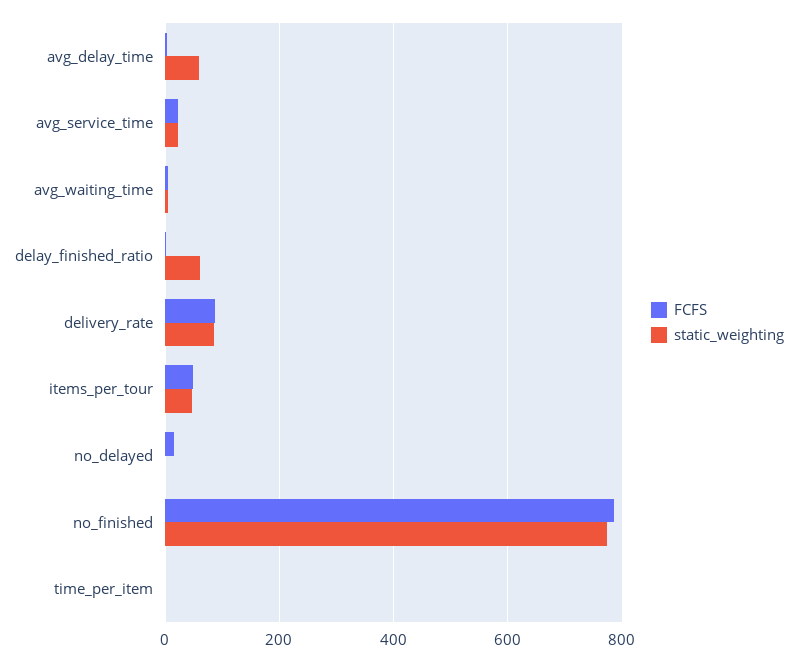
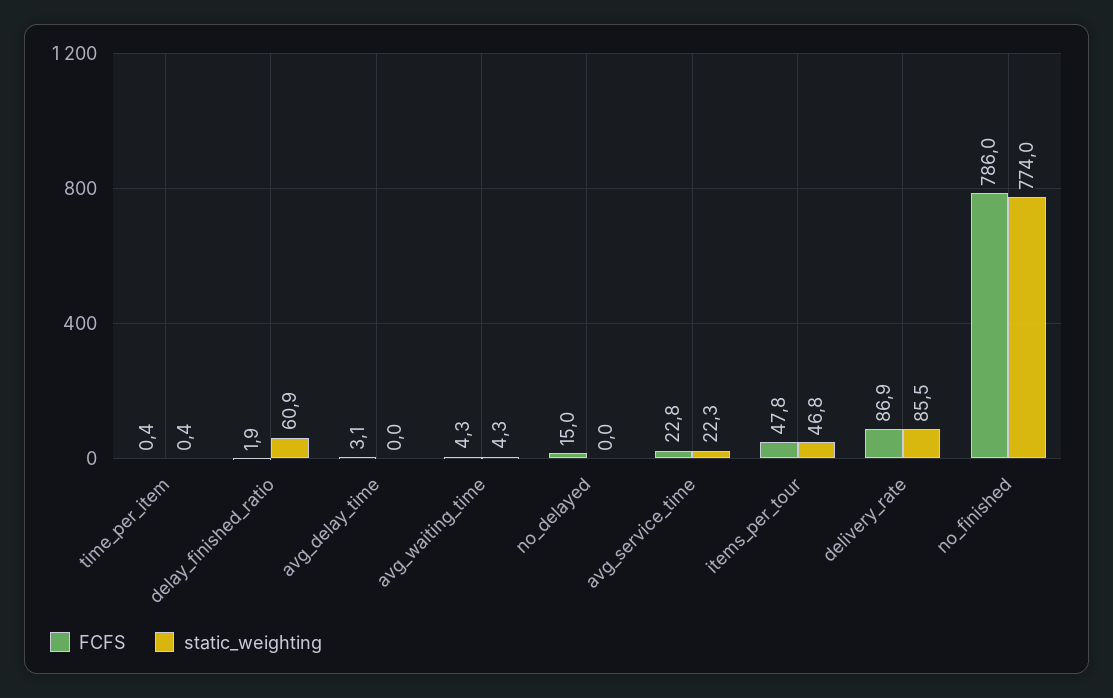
static_weighting, avg_delay_time: 60 -> 0

